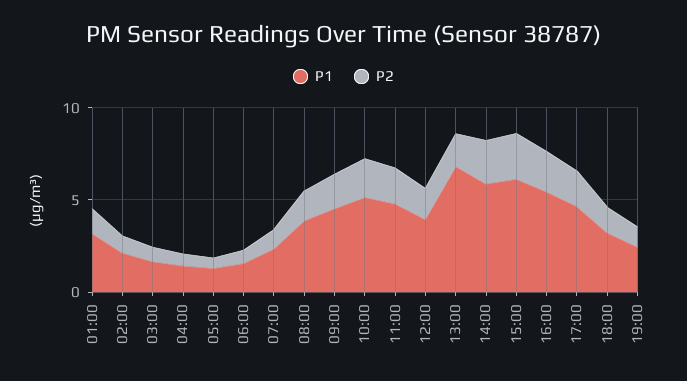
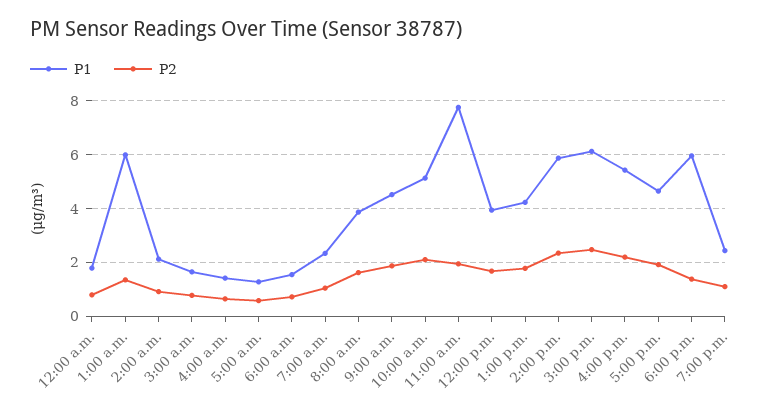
P1, 01:00: 3 -> 6
P1, 11:00: 5 -> 7.75
P1, 13:00: 7 -> 4.25
P1, 18:00: 3 -> 6
P1, 12:00 a.m.: none -> 1.75
P2, 12:00 a.m.: none -> 0.75

